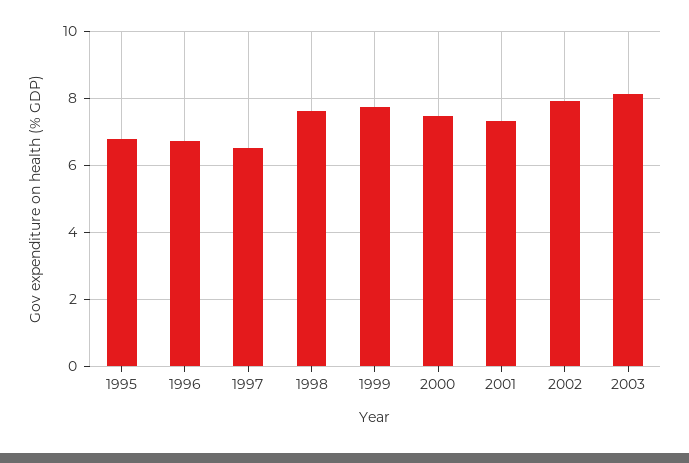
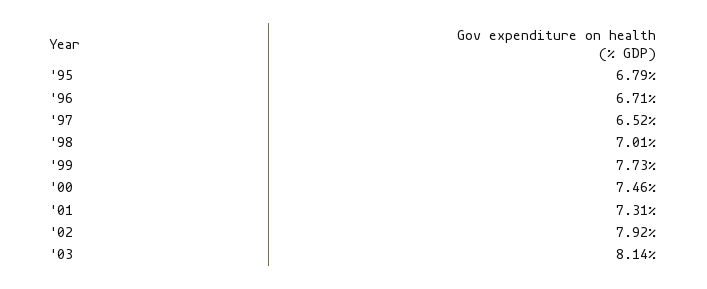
1998: 7.6 -> 7.01

